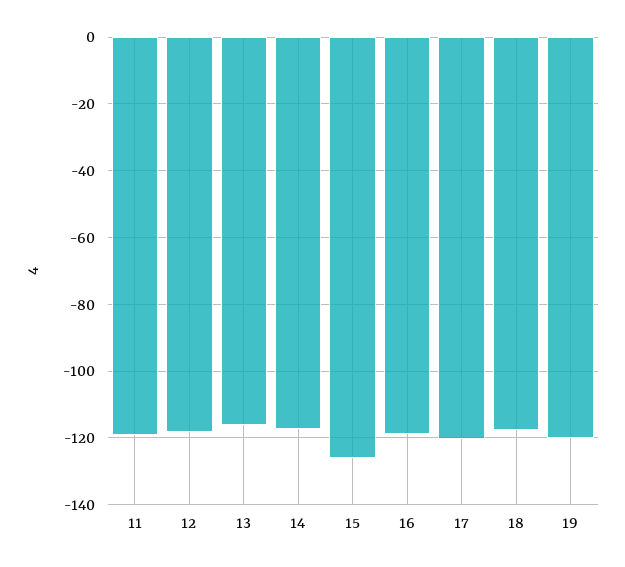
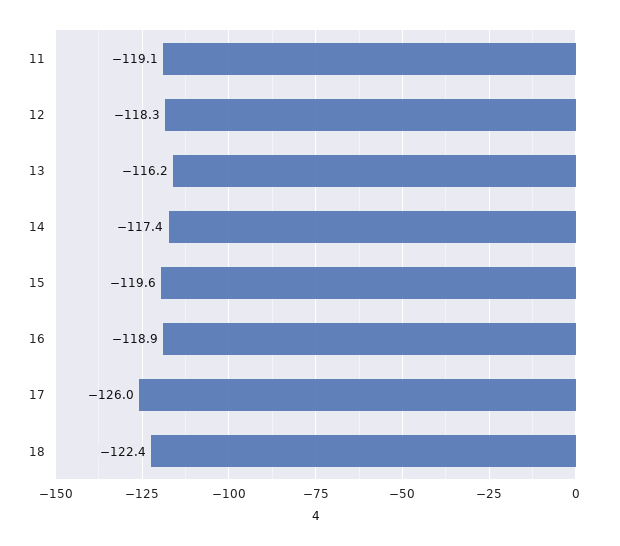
15: -126 -> -119.6
17: -120 -> -126
18: -118 -> -122.4
19: -120 -> none

